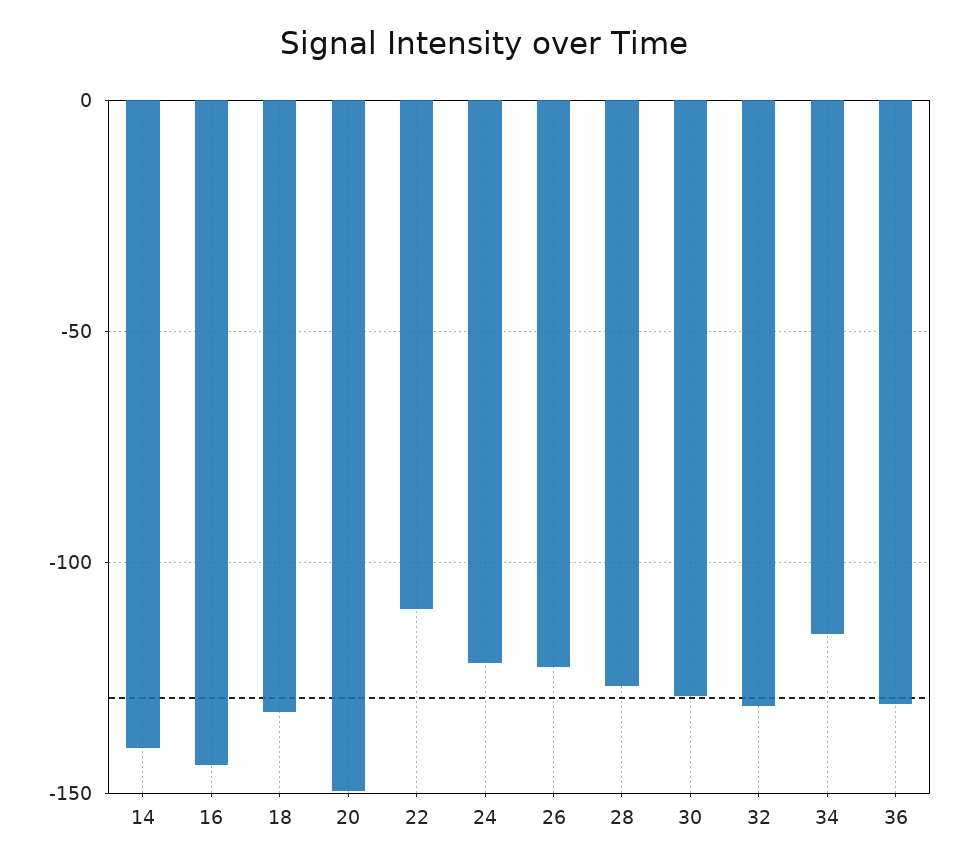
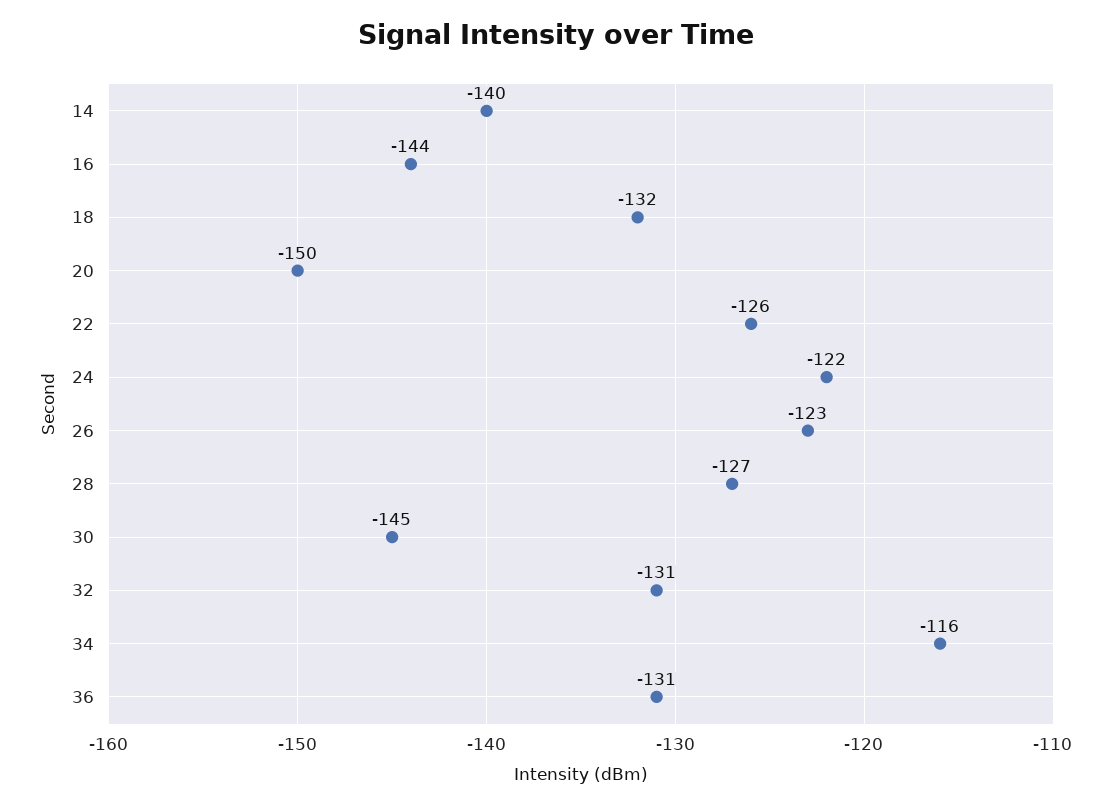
22: -110 -> -126
30: -130 -> -145

